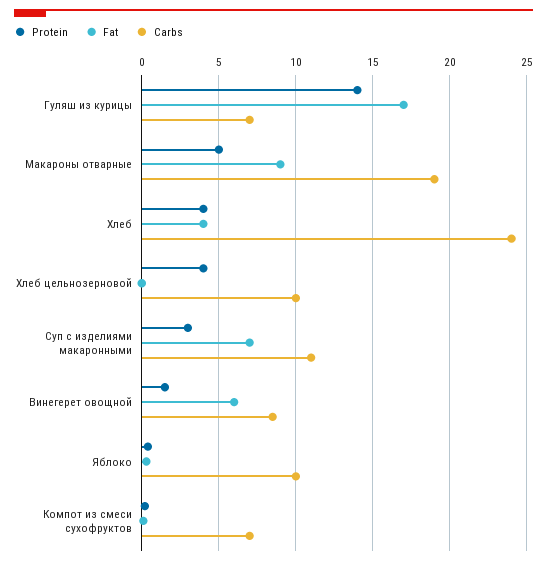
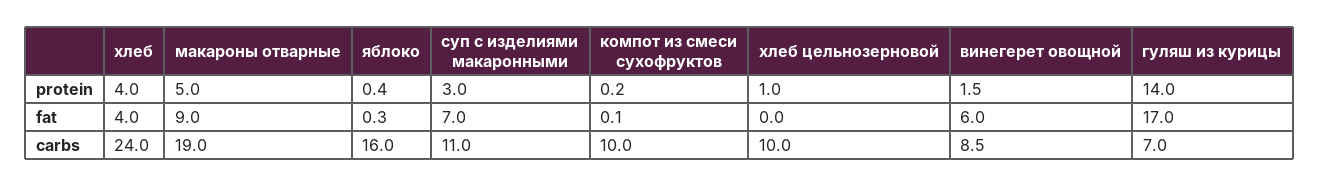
Protein, Хлеб цельнозерновой: 4 -> 1
Carbs, Яблоко: 10 -> 16
Carbs, Компот из смеси сухофруктов: 7 -> 10

